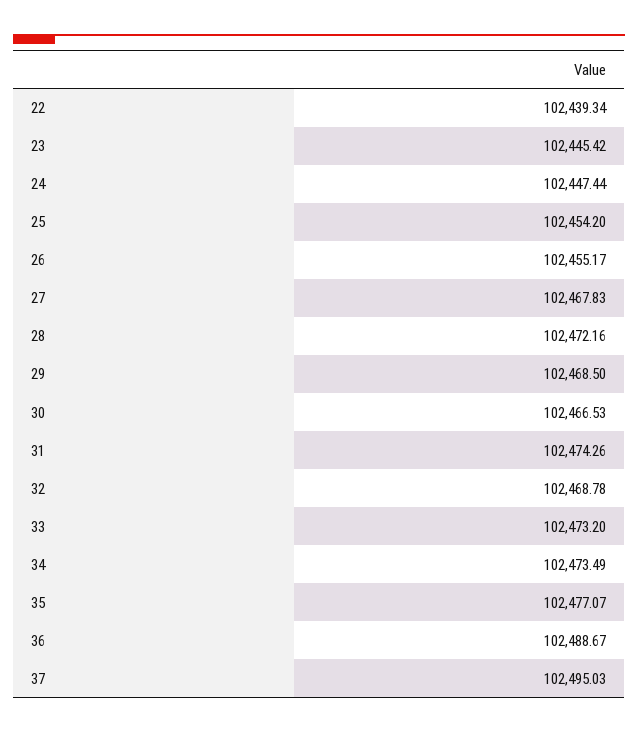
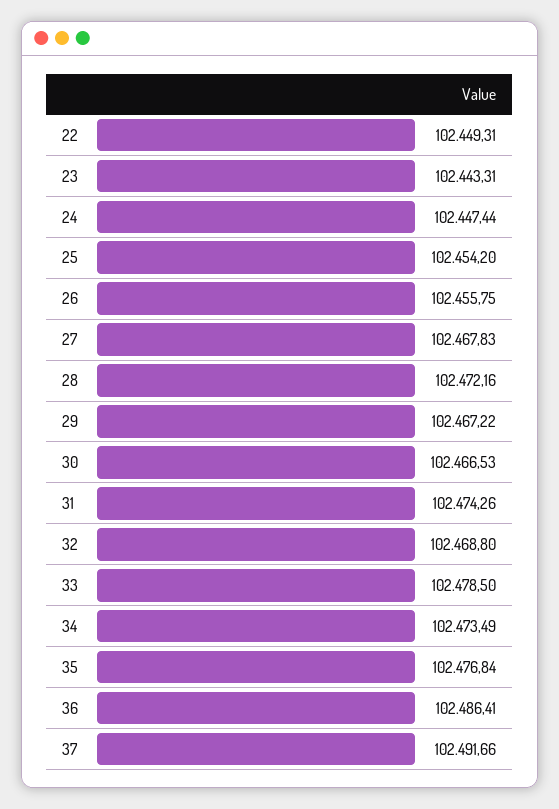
22: 102439.34 -> 102449.31
23: 102445.42 -> 102443.31
26: 102455.17 -> 102455.75
29: 102468.5 -> 102467.22
32: 102468.78 -> 102468.8
33: 102473.2 -> 102478.5
35: 102477.07 -> 102476.84
36: 102488.67 -> 102486.41
37: 102495.03 -> 102491.66

